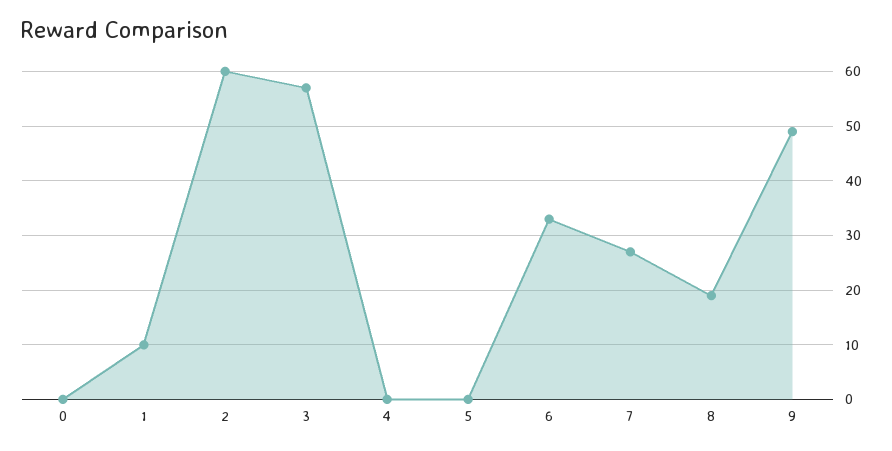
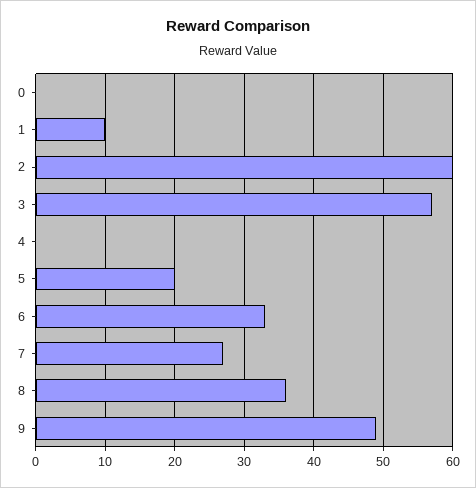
5: 0 -> 20
8: 20 -> 36

